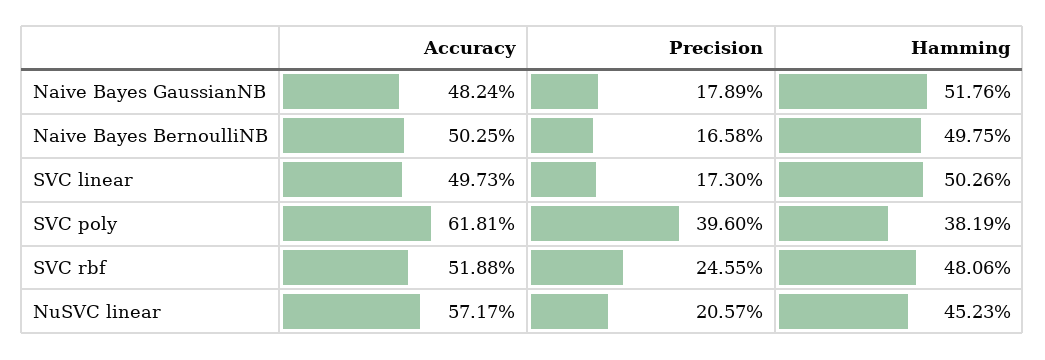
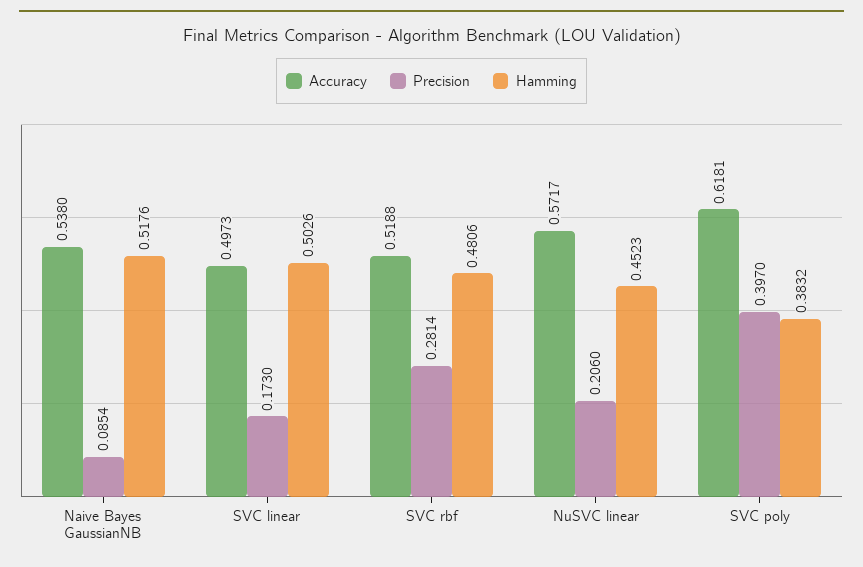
Accuracy, Naive Bayes GaussianNB: 0.4824 -> 0.538
Precision, Naive Bayes GaussianNB: 0.1789 -> 0.0854
Accuracy, Naive Bayes BernoulliNB: 0.5025 -> none
Precision, Naive Bayes BernoulliNB: 0.1658 -> none
Hamming, Naive Bayes BernoulliNB: 0.4975 -> none
Precision, SVC poly: 0.396 -> 0.397
Hamming, SVC poly: 0.3819 -> 0.3832
Precision, SVC rbf: 0.2455 -> 0.2814
Precision, NuSVC linear: 0.2057 -> 0.206

